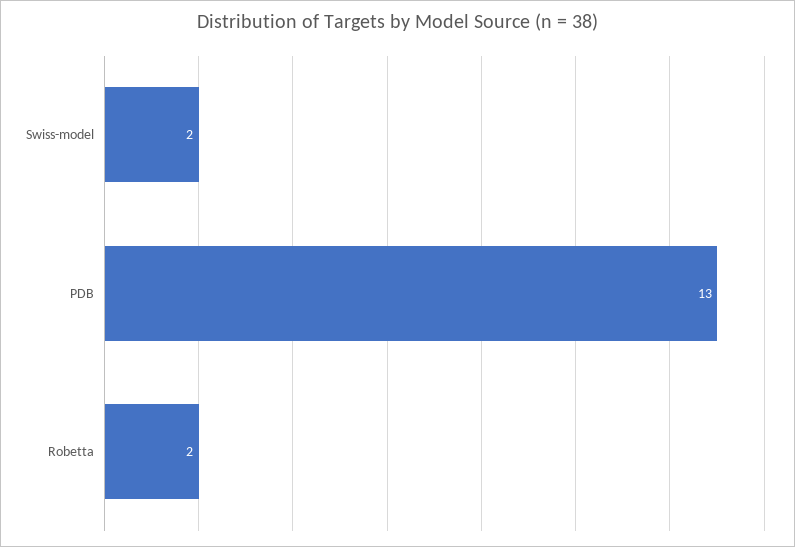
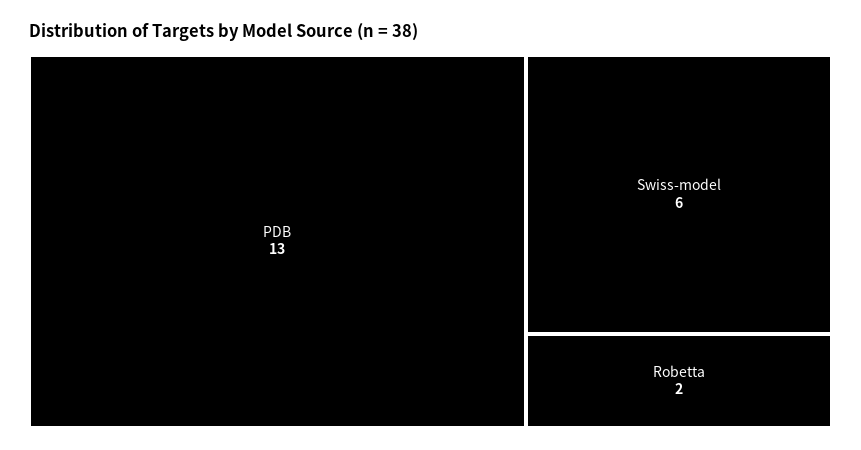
Swiss-model: 2 -> 6

